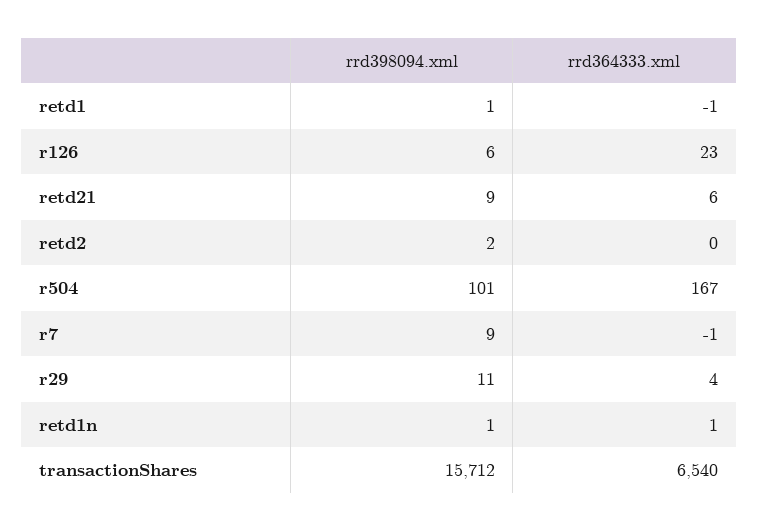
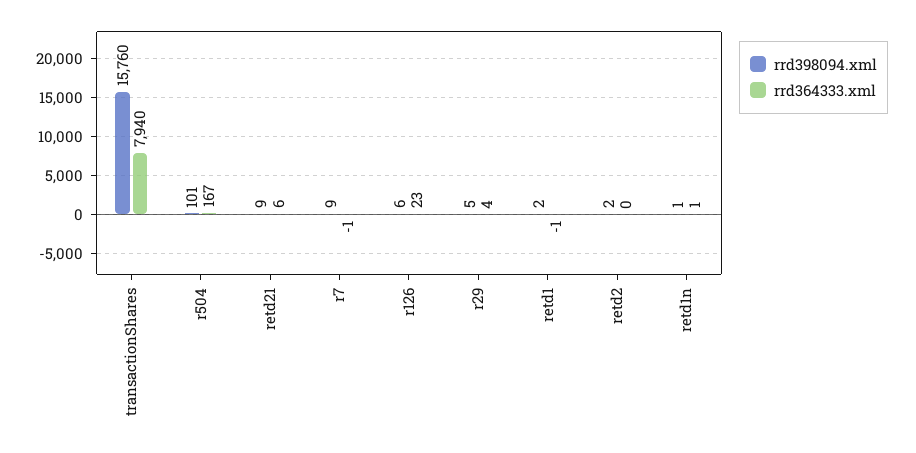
rrd398094.xml, retd1: 1 -> 2
rrd398094.xml, r29: 11 -> 5
rrd398094.xml, transactionShares: 15712 -> 15760
rrd364333.xml, transactionShares: 6540 -> 7940

